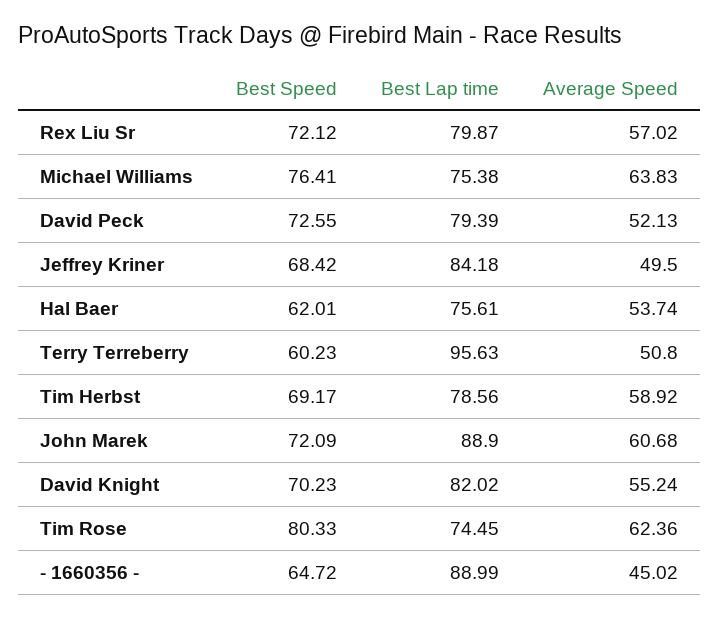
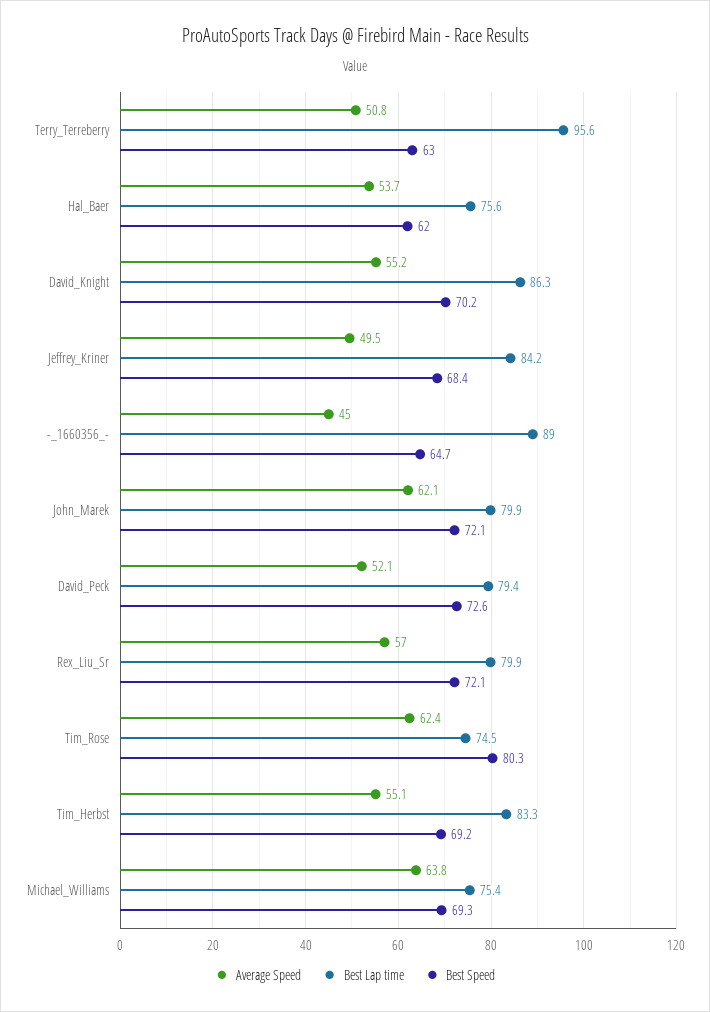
Best Speed, Michael Williams: 76.41 -> 69.3
Best Speed, Terry Terreberry: 60.23 -> 63
Best Lap time, Tim Herbst: 78.56 -> 83.3
Average Speed, Tim Herbst: 58.92 -> 55.1
Best Lap time, John Marek: 88.9 -> 79.9
Average Speed, John Marek: 60.68 -> 62.1
Best Lap time, David Knight: 82.02 -> 86.3

